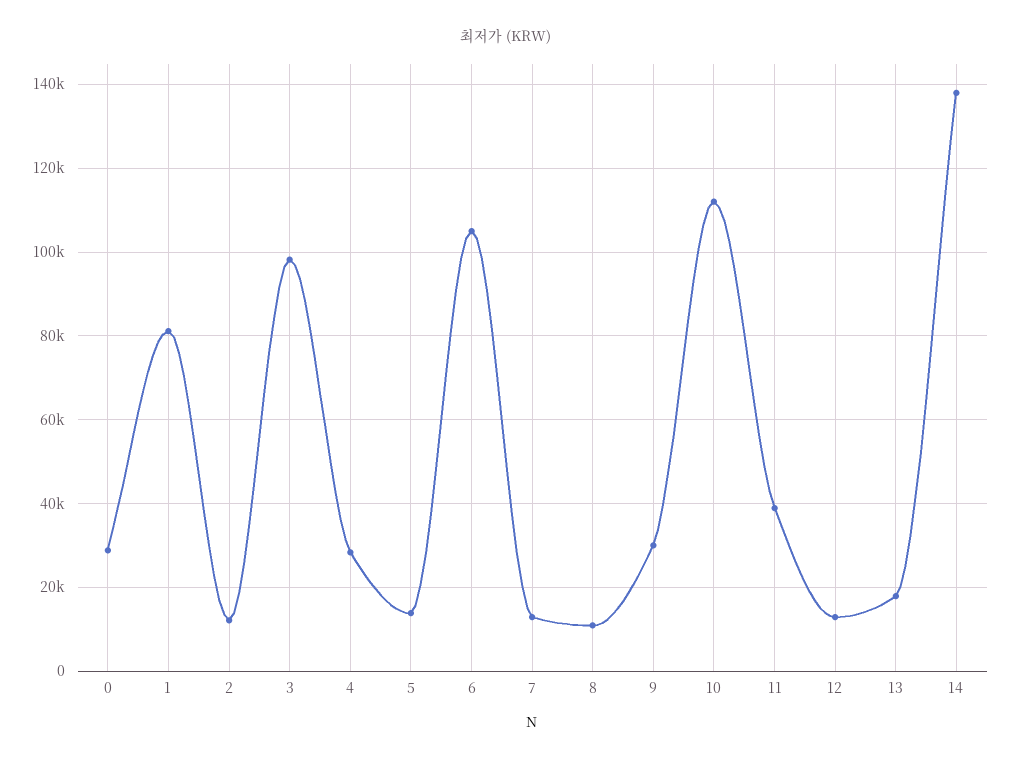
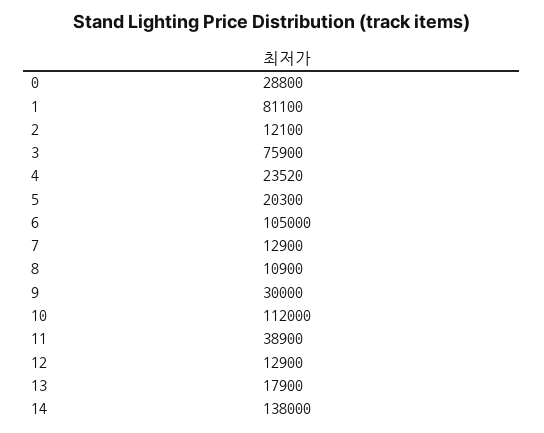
3: 98000 -> 75900
4: 28000 -> 23520
5: 14000 -> 20300

